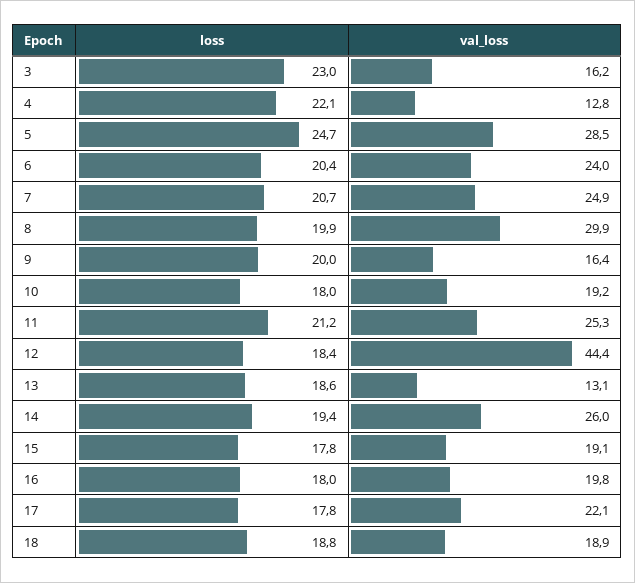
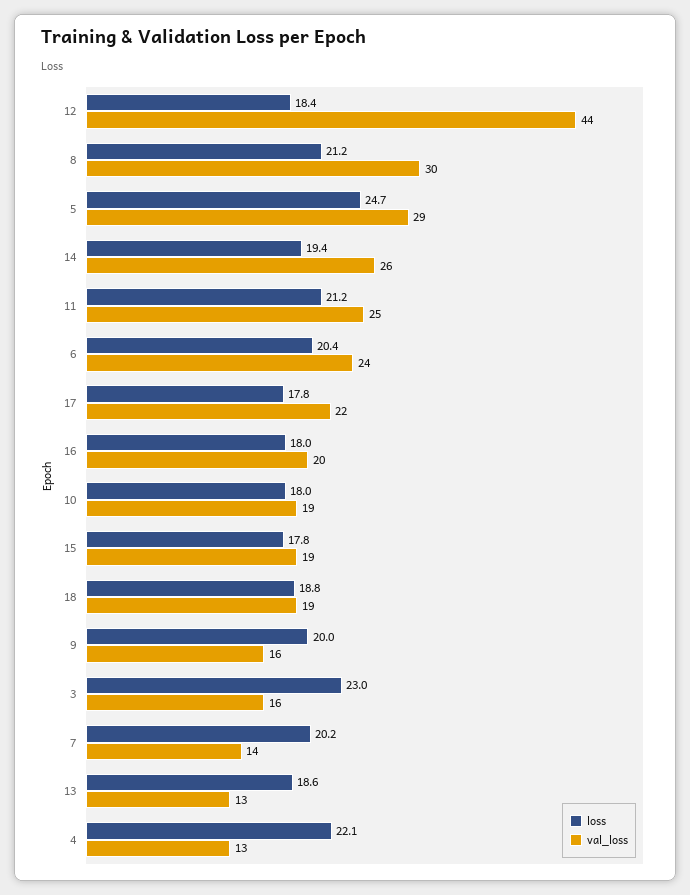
loss, 7: 20.7 -> 20.2
val_loss, 7: 24.9 -> 14
loss, 8: 19.9 -> 21.2

